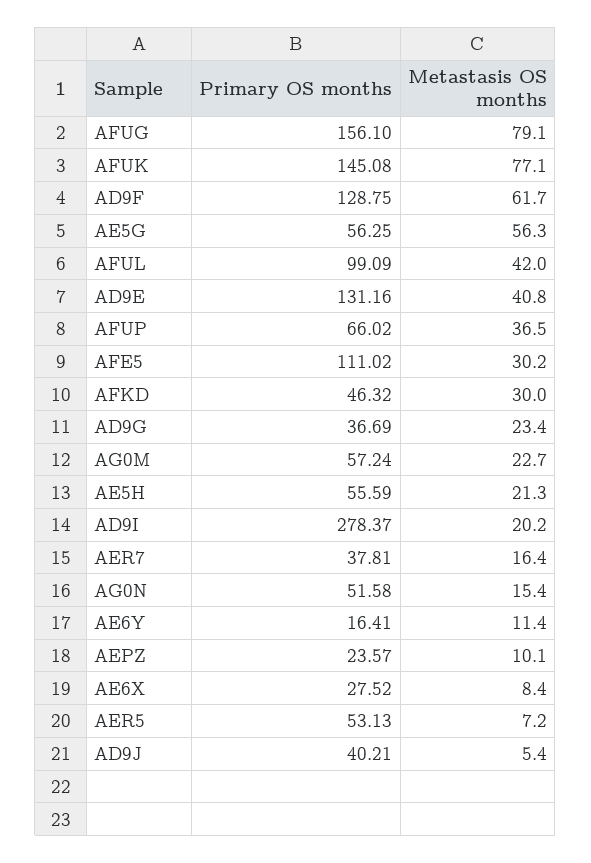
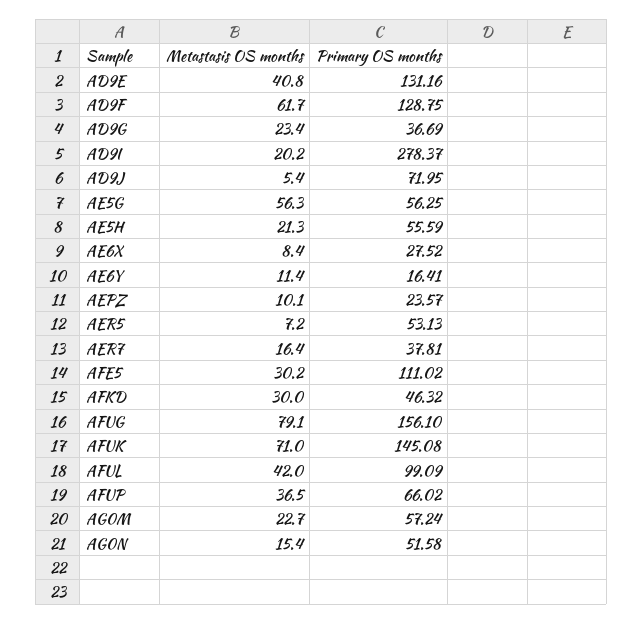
Metastasis OS months, AFUK: 77.1 -> 71
Primary OS months, AD9J: 40.21 -> 71.95

